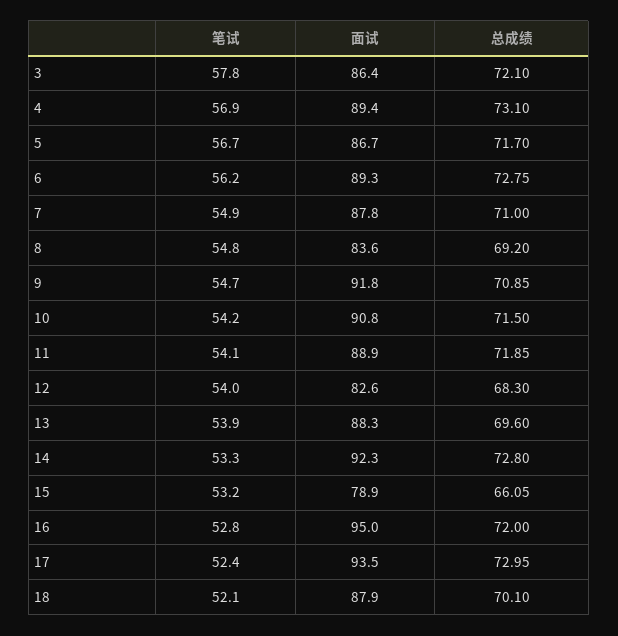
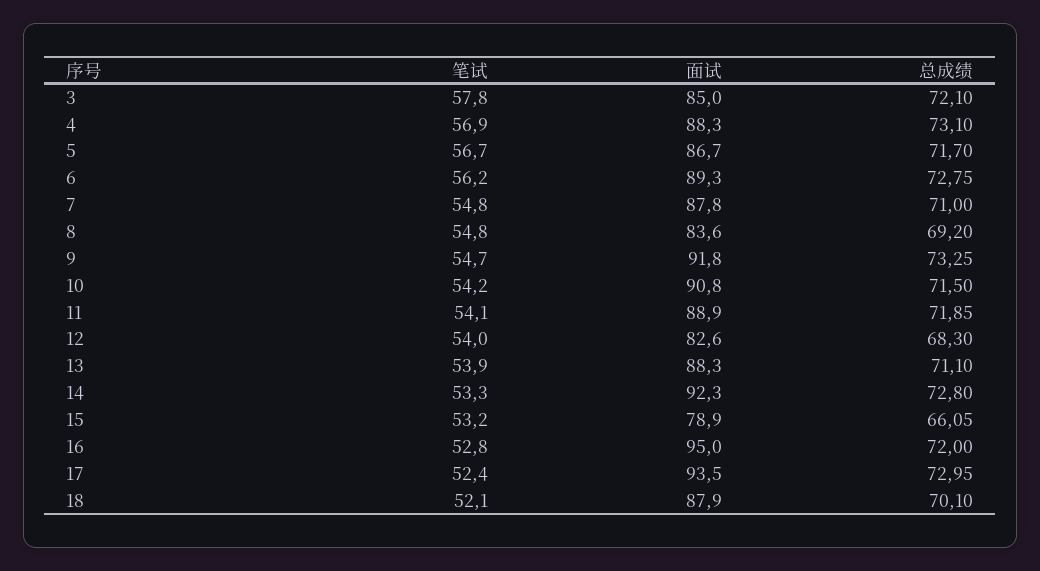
面试, 3: 86.4 -> 85
面试, 4: 89.4 -> 88.3
笔试, 7: 54.9 -> 54.8
总成绩, 9: 70.85 -> 73.25
总成绩, 13: 69.6 -> 71.1

